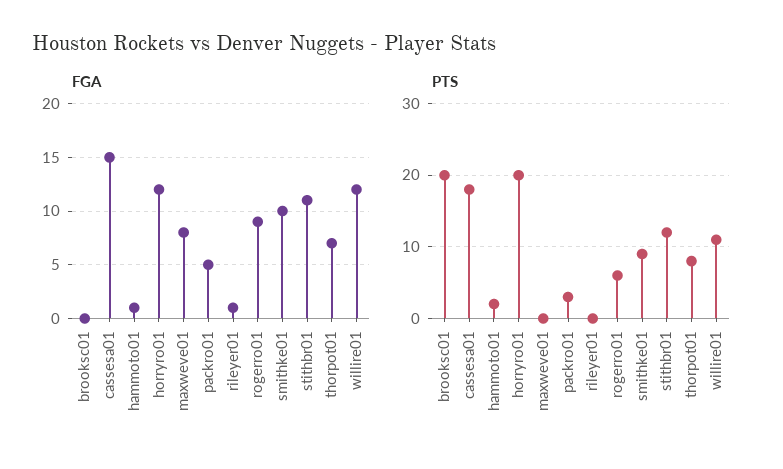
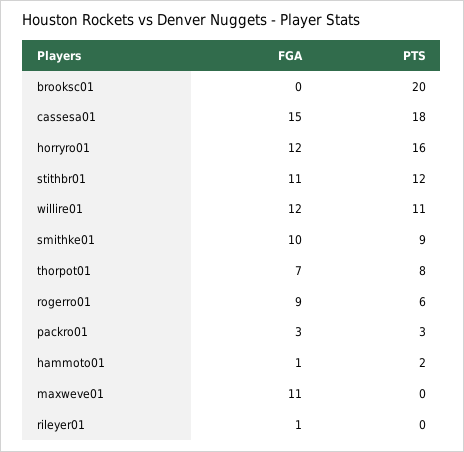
FGA, maxweve01: 8 -> 11
FGA, packro01: 5 -> 3
PTS, horryro01: 20 -> 16

